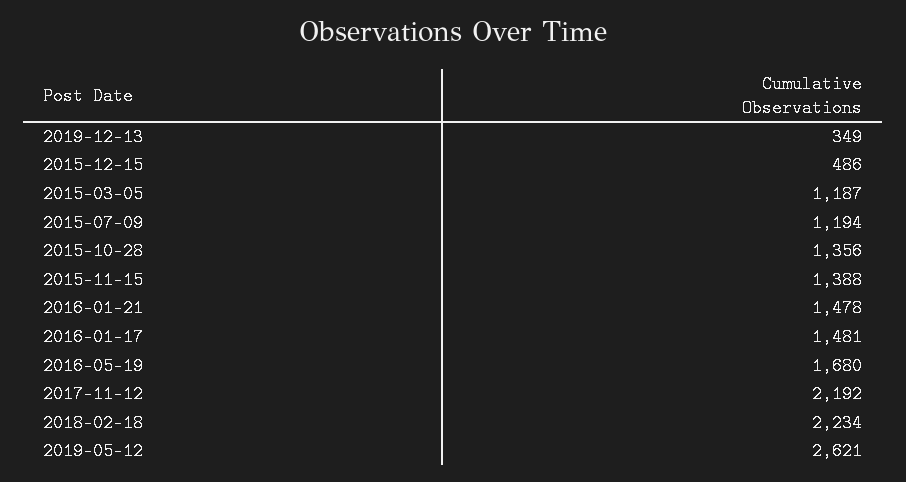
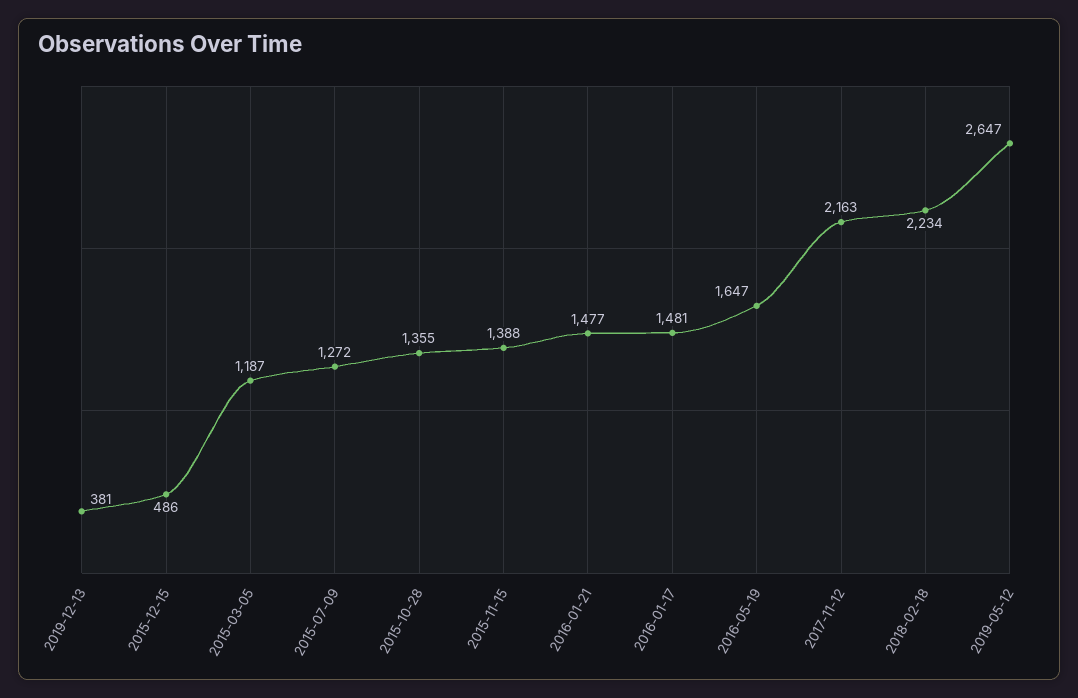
2019-12-13: 349 -> 381
2015-07-09: 1194 -> 1272
2015-10-28: 1356 -> 1355
2016-01-21: 1478 -> 1477
2016-05-19: 1680 -> 1647
2017-11-12: 2192 -> 2163
2019-05-12: 2621 -> 2647

